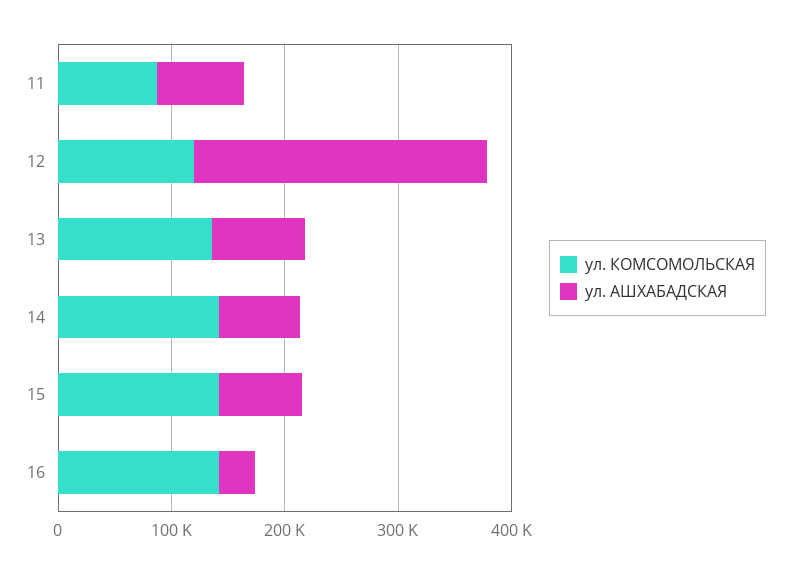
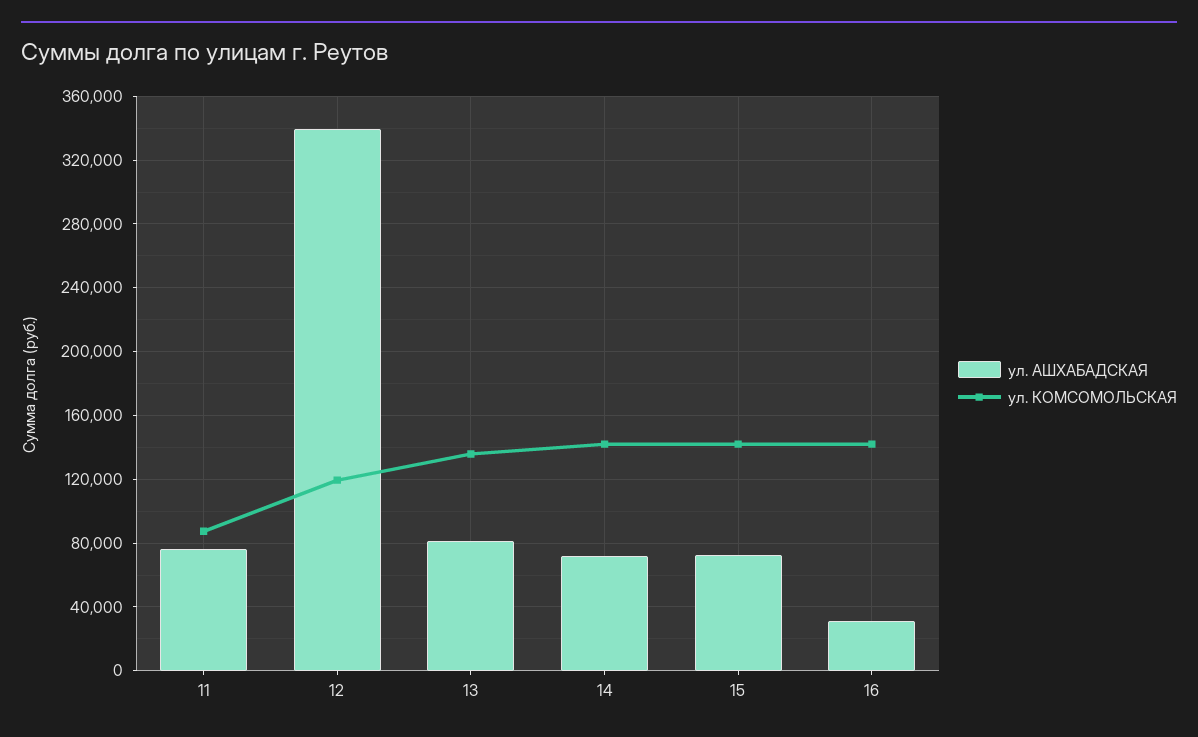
ул. АШХАБАДСКАЯ, 12: 260000 -> 340000

